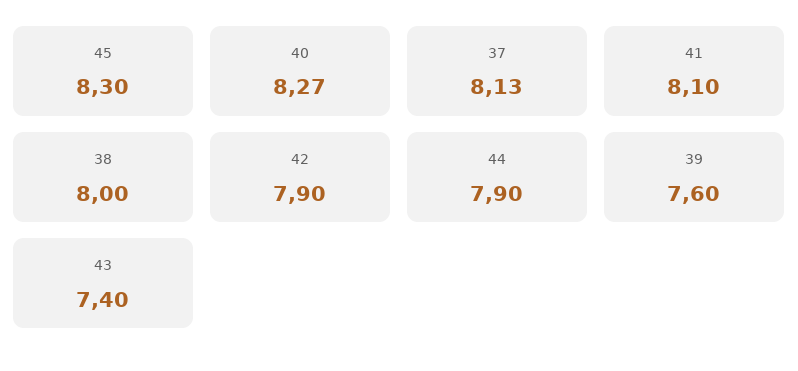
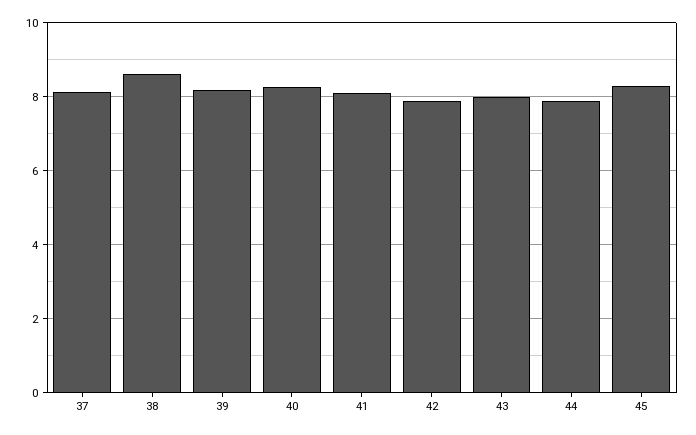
38: 8 -> 8.6
39: 7.6 -> 8.2
43: 7.4 -> 8

